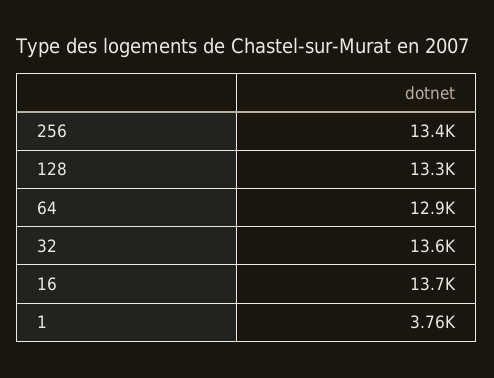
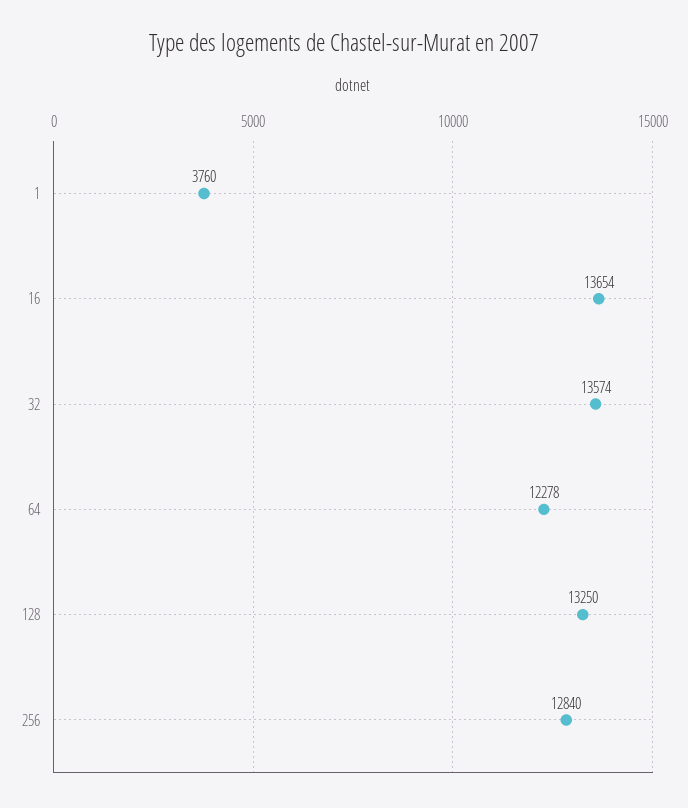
256: 13400 -> 12840
64: 12900 -> 12278

